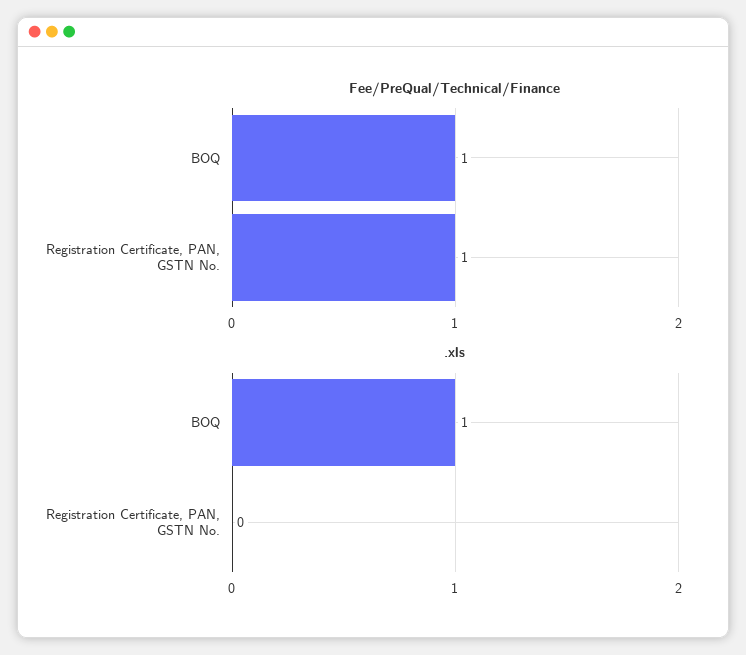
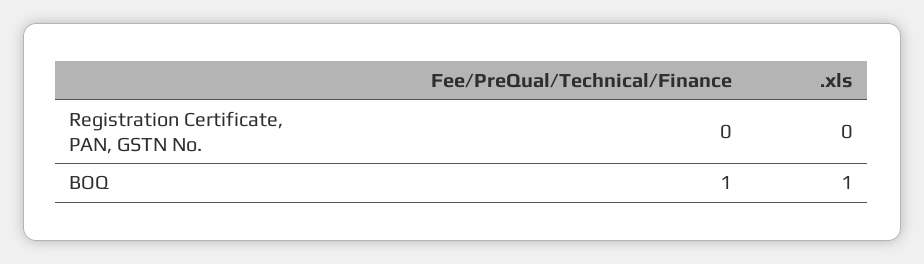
Fee/PreQual/Technical/Finance, Registration Certificate, PAN, GSTN No.: 1 -> 0

